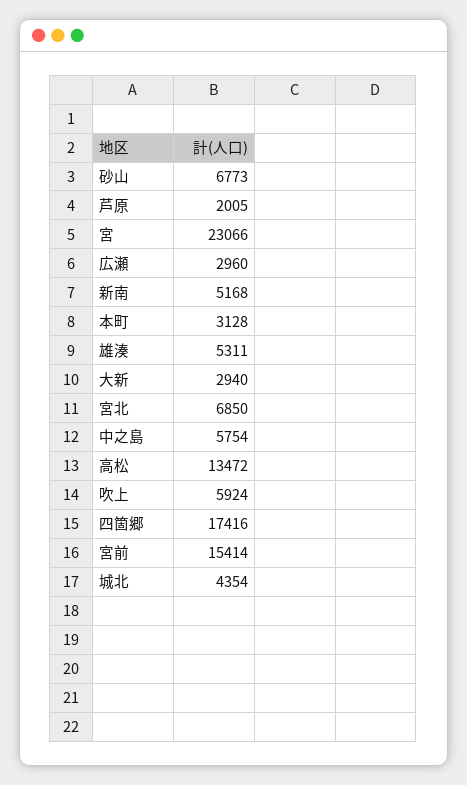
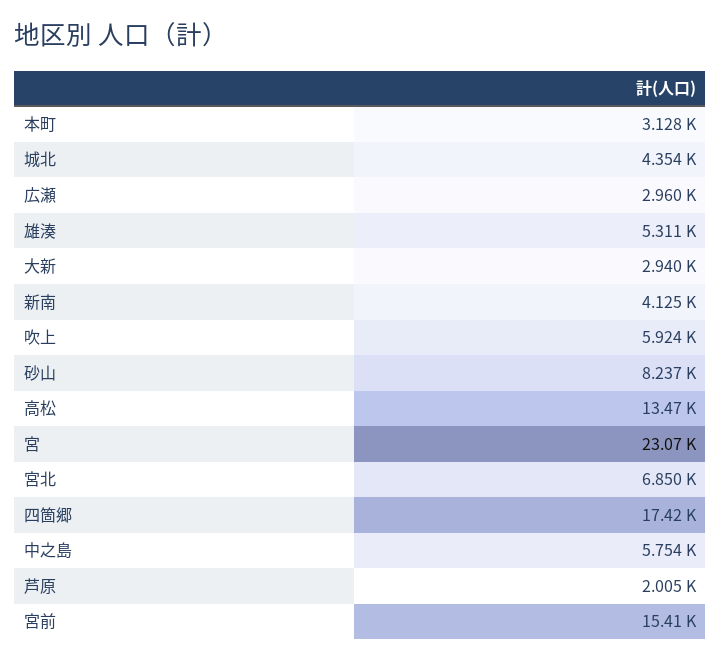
砂山: 6773 -> 8237
新南: 5168 -> 4125

